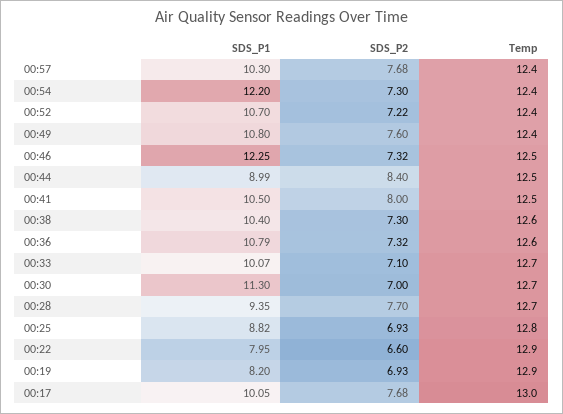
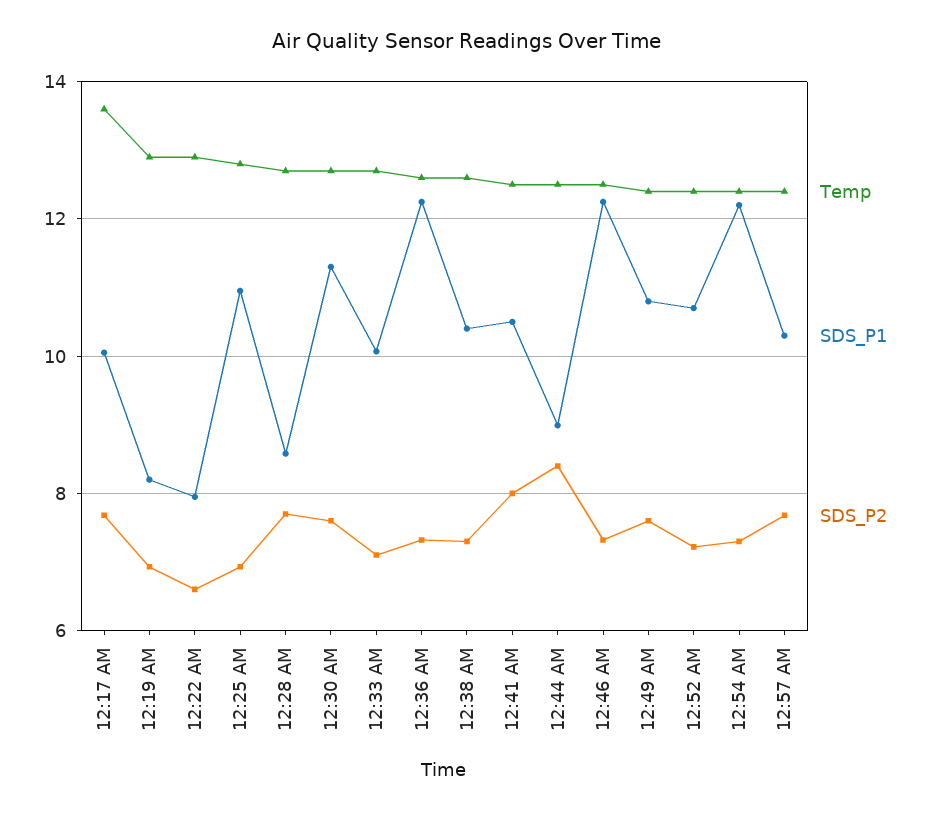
SDS_P1, 00:36: 10.79 -> 12.2
SDS_P2, 00:30: 7 -> 7.6
SDS_P1, 00:28: 9.35 -> 8.6
SDS_P1, 00:25: 8.82 -> 11
Temp, 00:17: 13 -> 13.6

